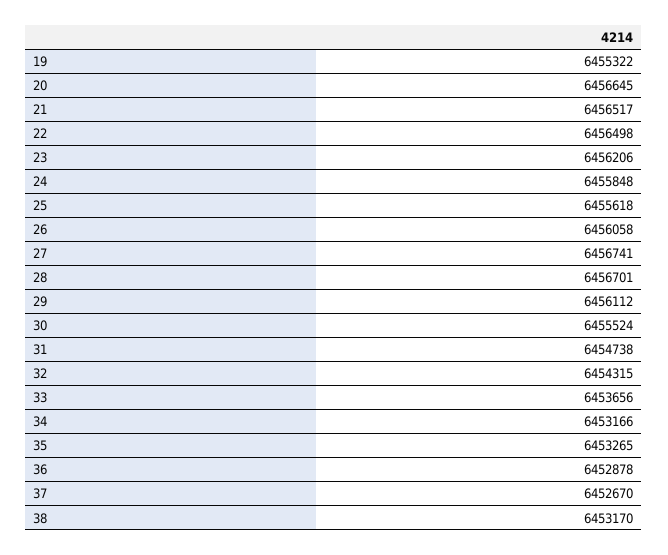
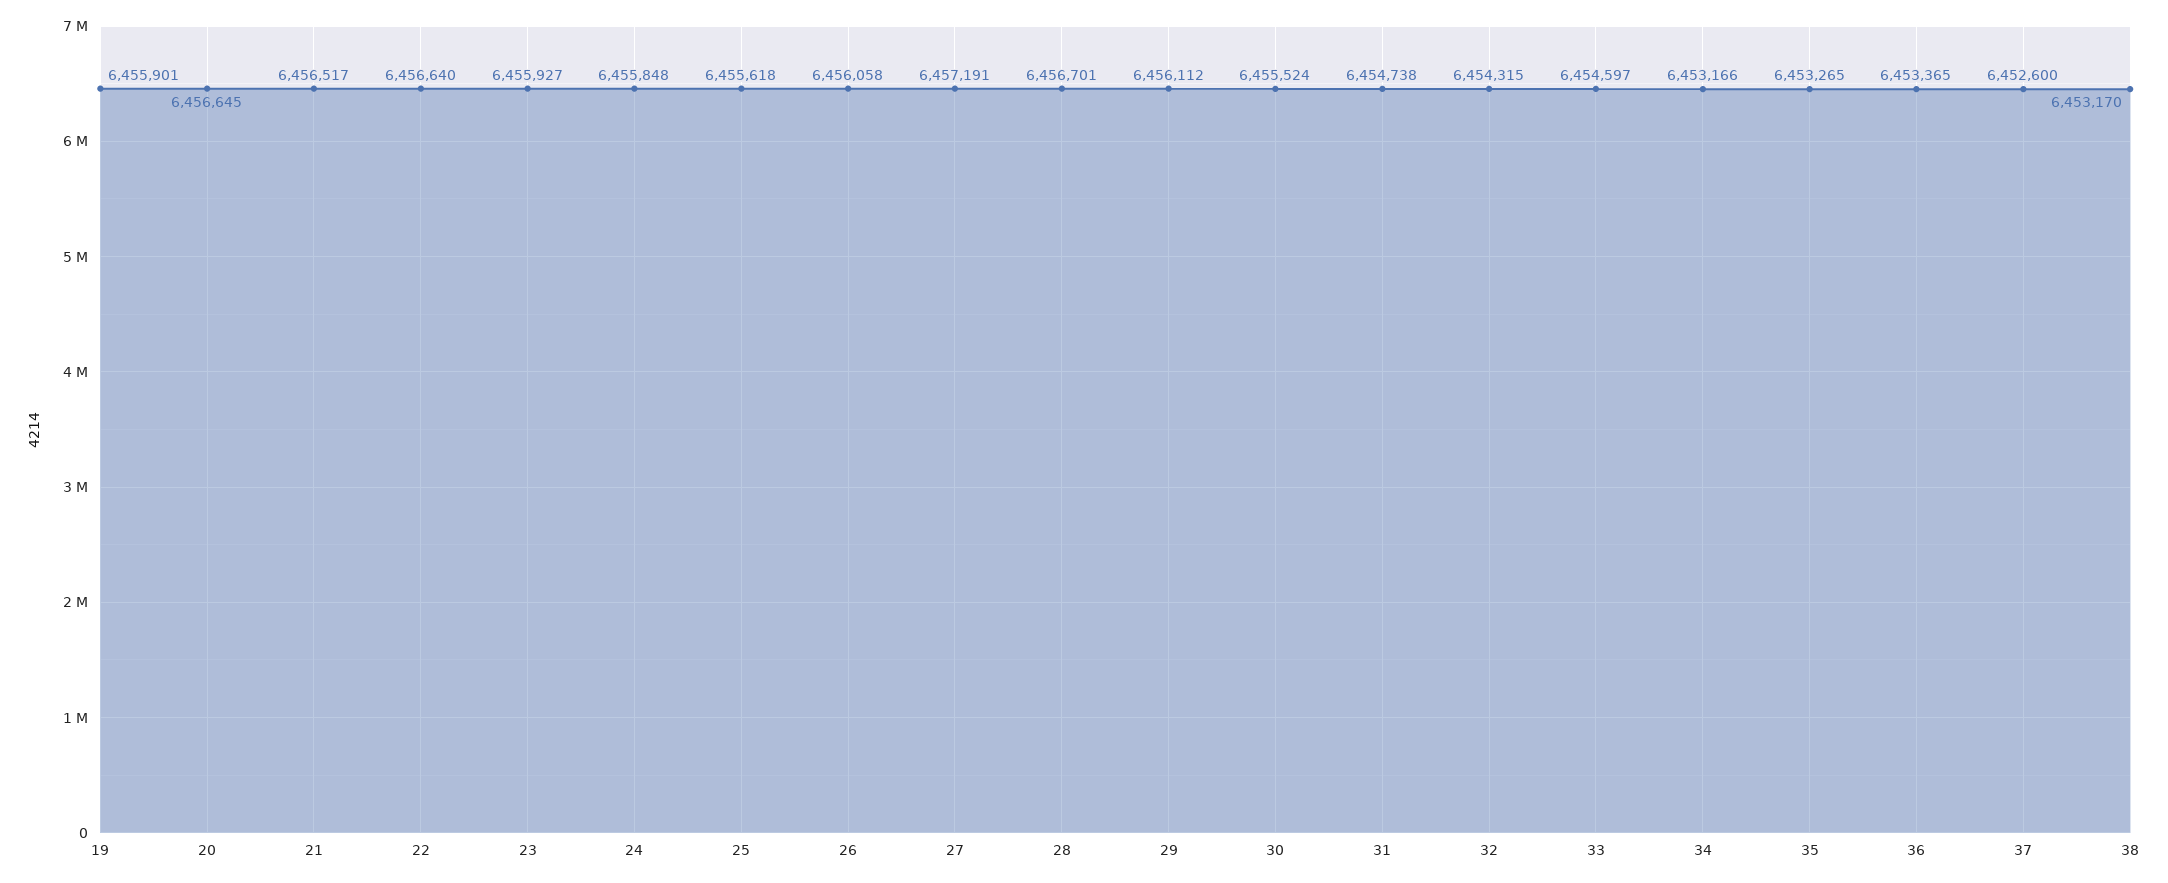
19: 6455322 -> 6455901
22: 6456498 -> 6456640
23: 6456206 -> 6455927
27: 6456741 -> 6457191
33: 6453656 -> 6454597
36: 6452878 -> 6453365
37: 6452670 -> 6452600

